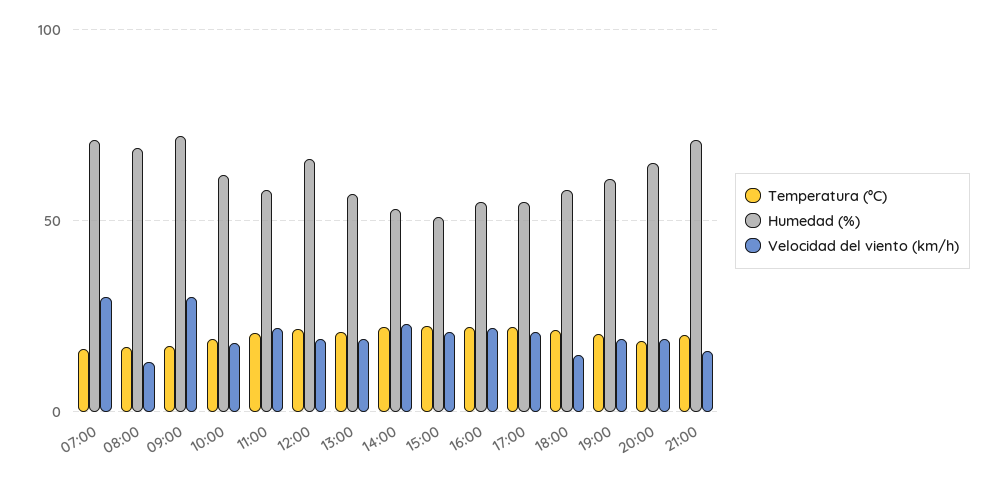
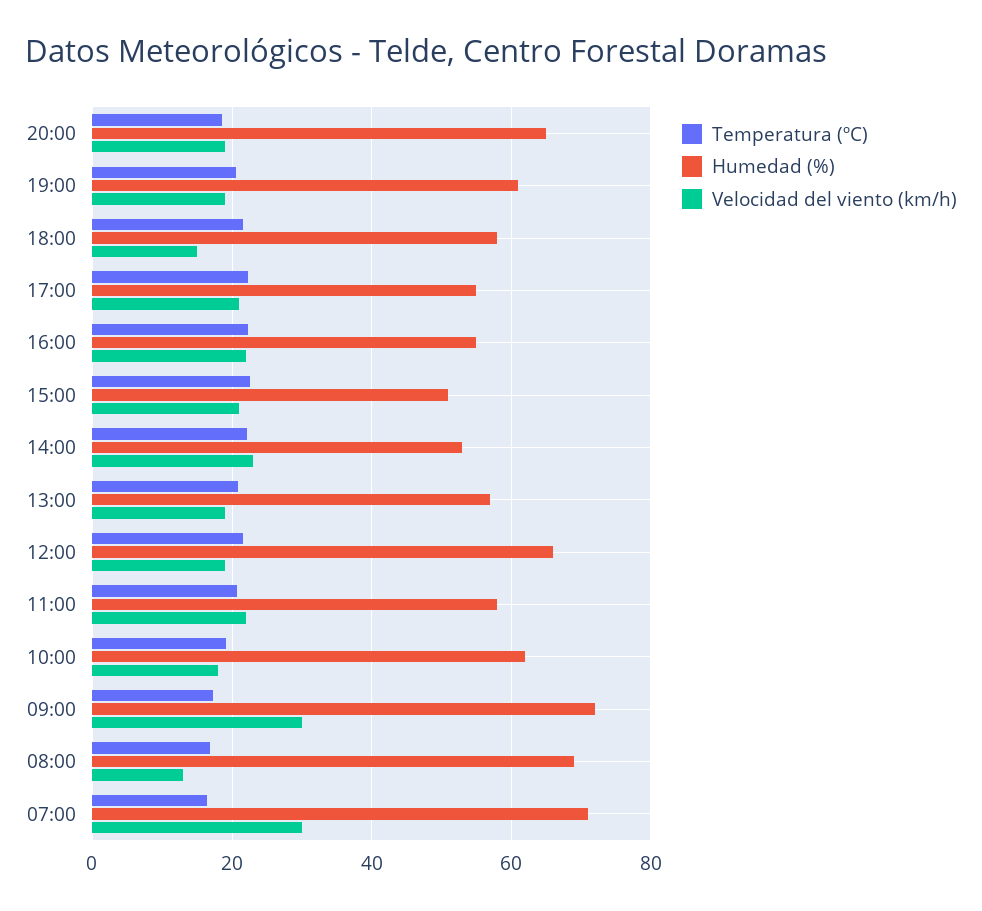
Temperatura (ºC), 21:00: 20 -> none
Humedad (%), 21:00: 70 -> none
Velocidad del viento (km/h), 21:00: 15 -> none

